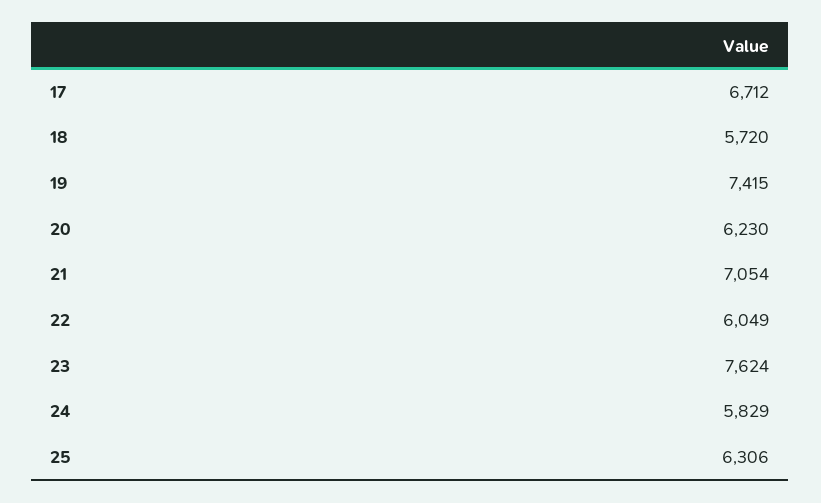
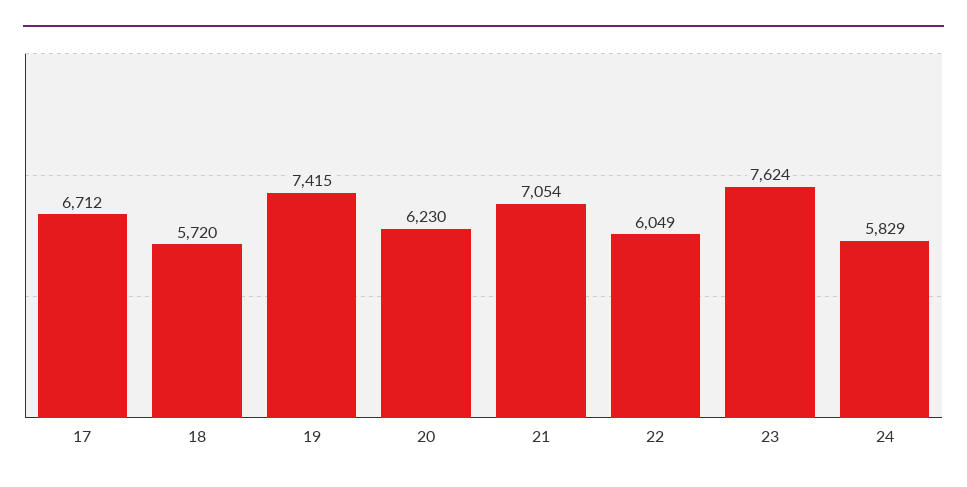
25: 6306 -> none

